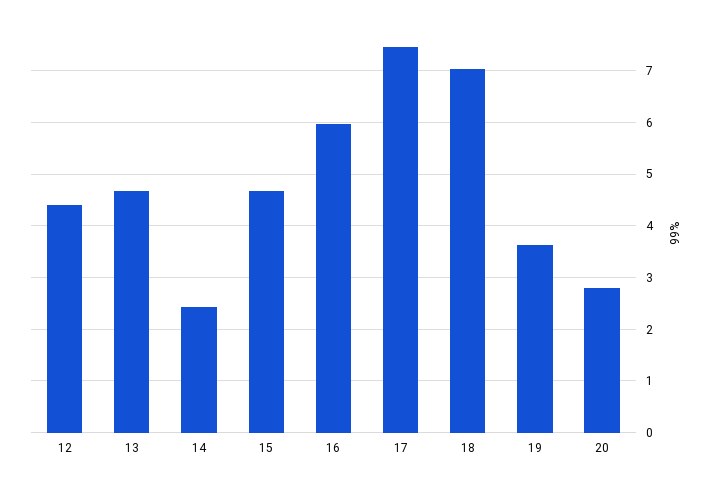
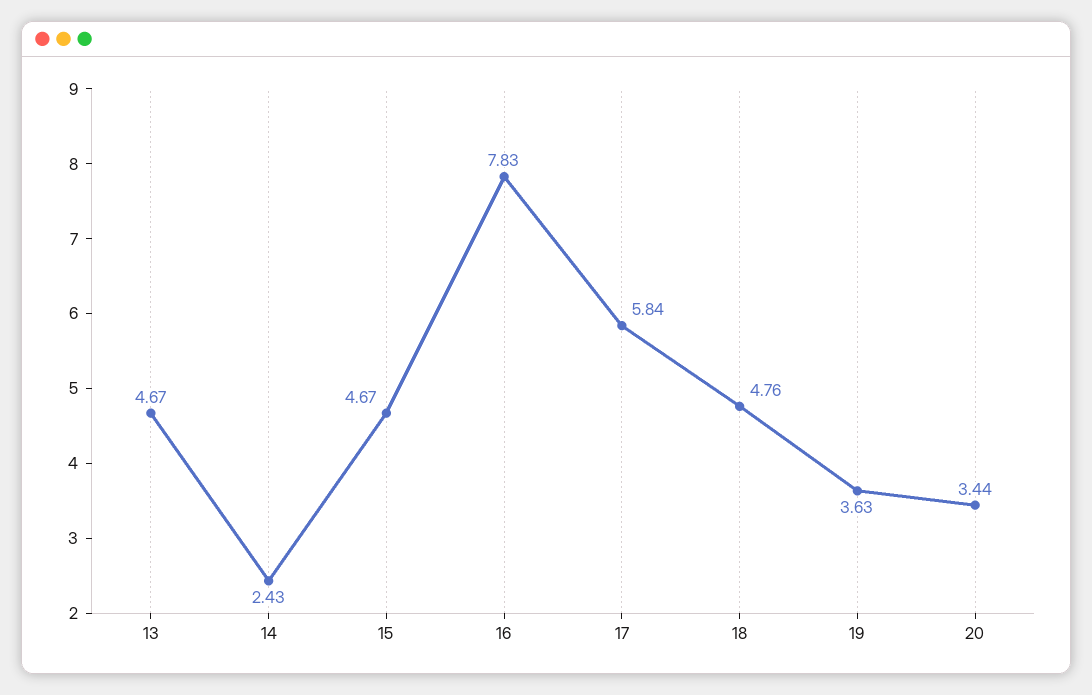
12: 4.4 -> none
16: 6 -> 7.83
17: 7.4 -> 5.84
18: 7 -> 4.76
20: 2.8 -> 3.44

